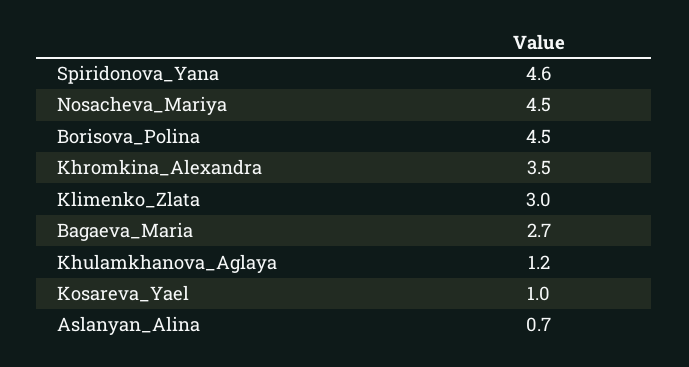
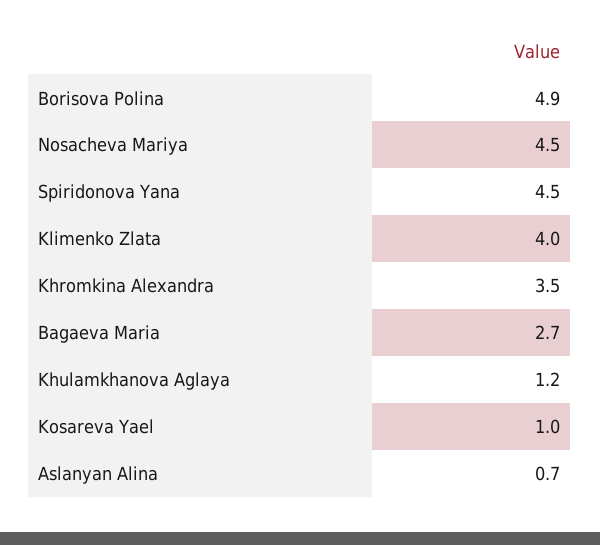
Spiridonova_Yana: 4.6 -> 4.5
Borisova_Polina: 4.5 -> 4.9
Klimenko_Zlata: 3 -> 4

